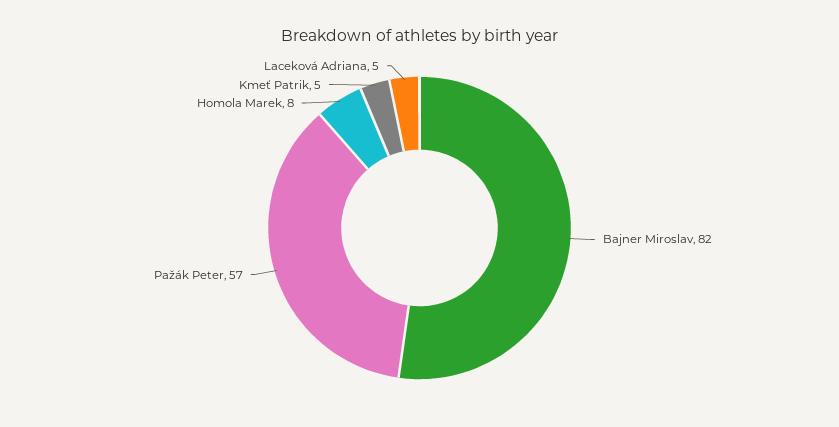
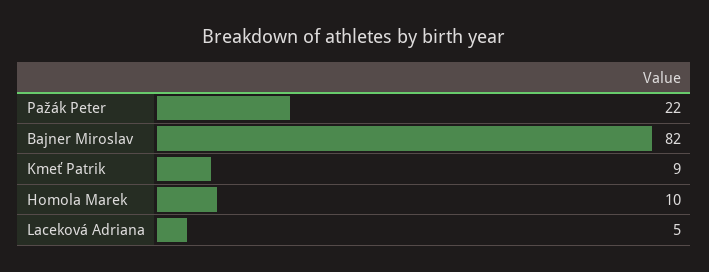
Pažák Peter: 57 -> 22
Homola Marek: 8 -> 10
Kmeť Patrik: 5 -> 9

